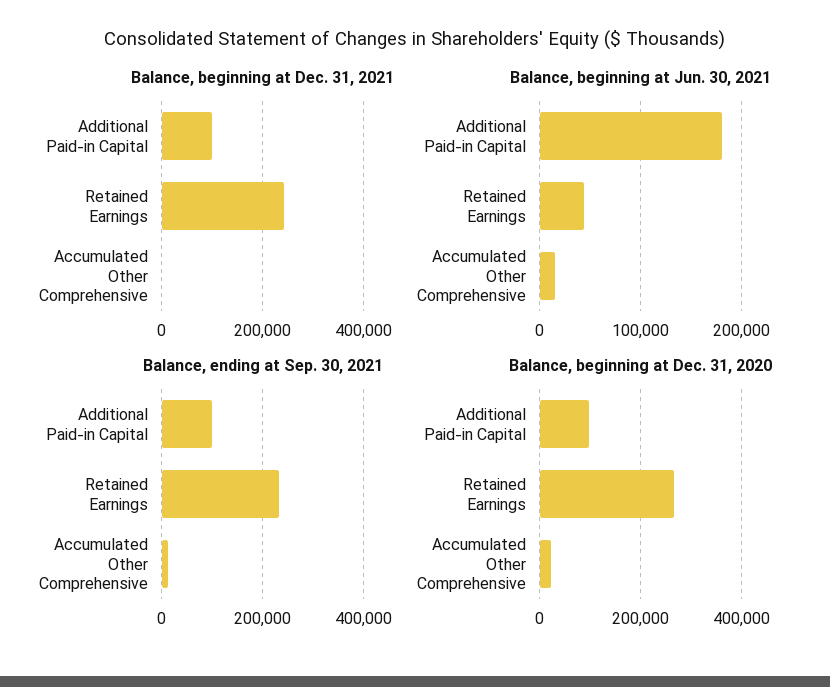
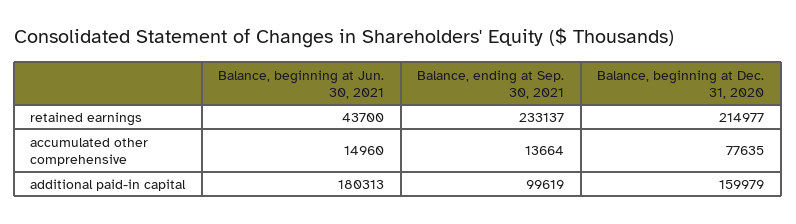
Balance, beginning at Dec. 31, 2021, Additional Paid-in Capital: 100000 -> none
Balance, beginning at Dec. 31, 2021, Retained Earnings: 240000 -> none
Balance, beginning at Dec. 31, 2021, Accumulated Other Comprehensive: 0 -> none
Balance, beginning at Dec. 31, 2020, Additional Paid-in Capital: 100000 -> 159979
Balance, beginning at Dec. 31, 2020, Retained Earnings: 260000 -> 214977
Balance, beginning at Dec. 31, 2020, Accumulated Other Comprehensive: 20000 -> 77635

